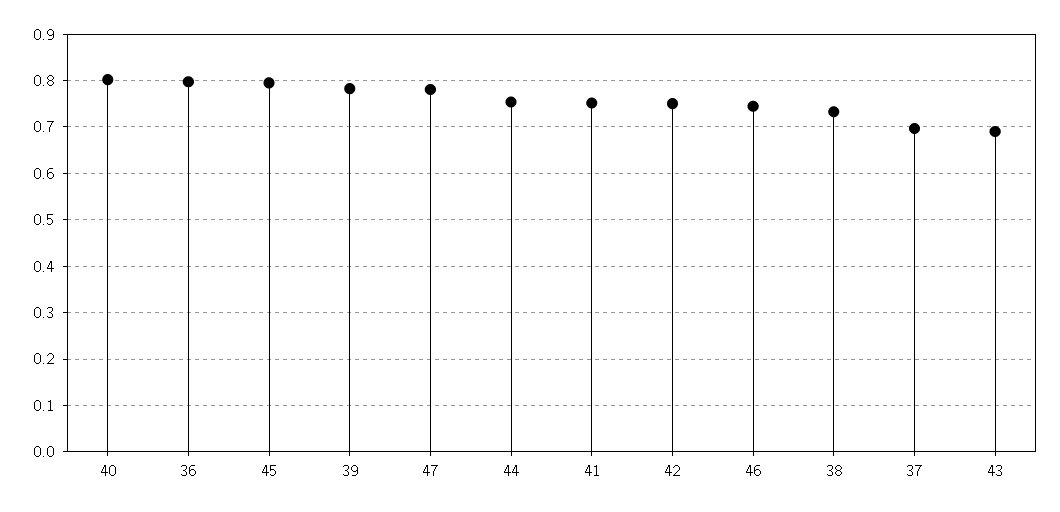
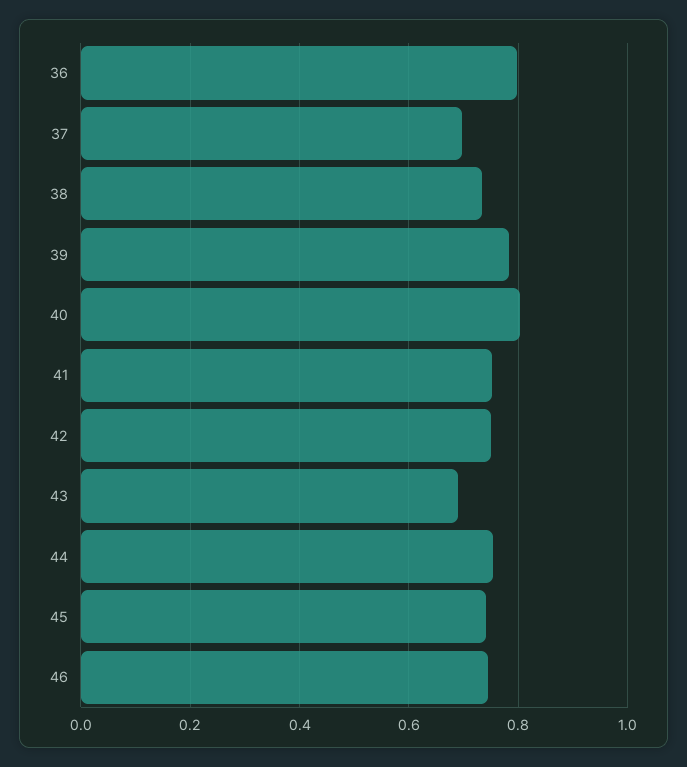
45: 0.8 -> 0.74
47: 0.78 -> none

